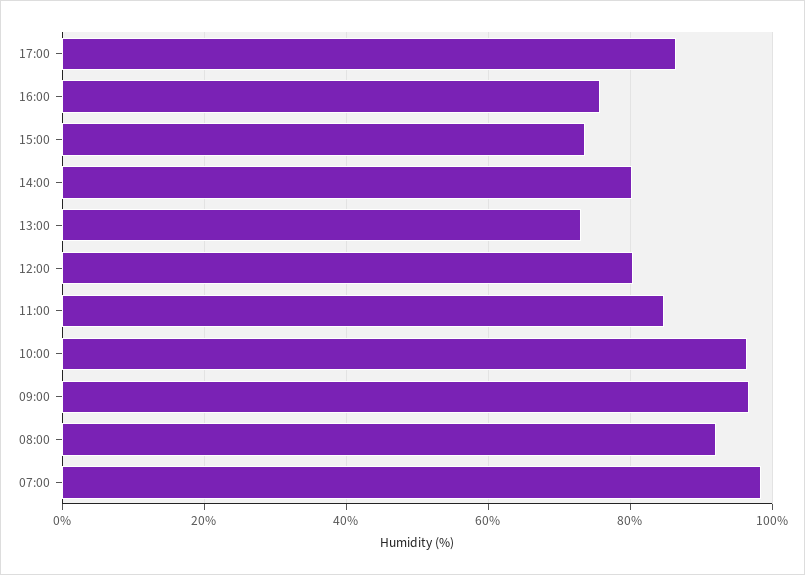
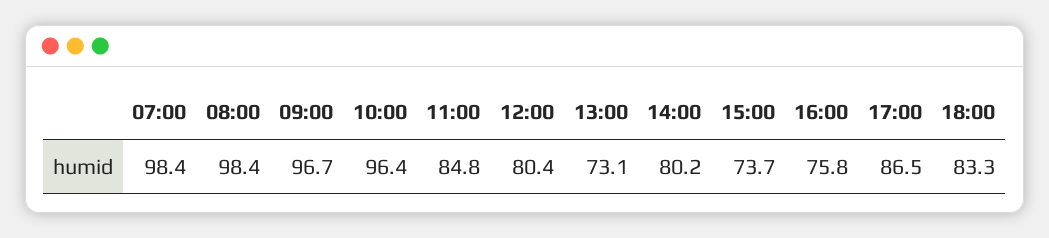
08:00: 92 -> 98.4
18:00: none -> 83.3

